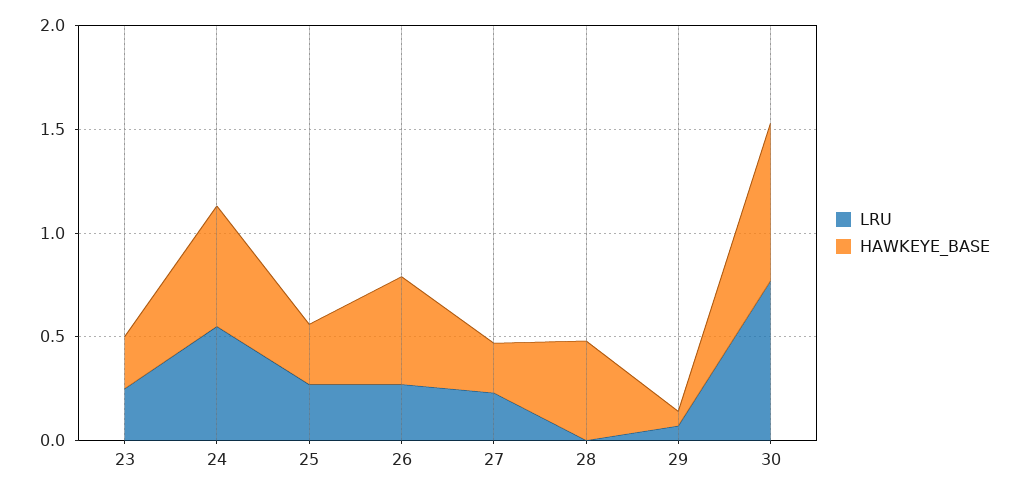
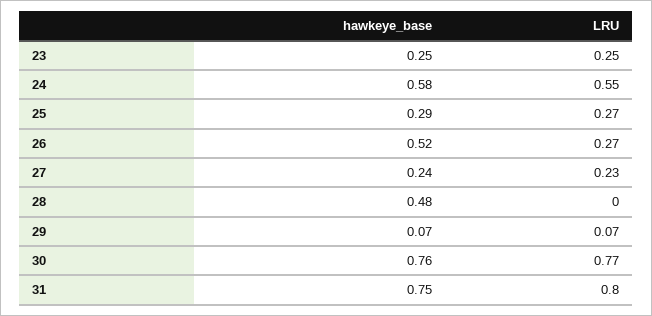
HAWKEYE_BASE, 31: none -> 0.75
LRU, 31: none -> 0.8

